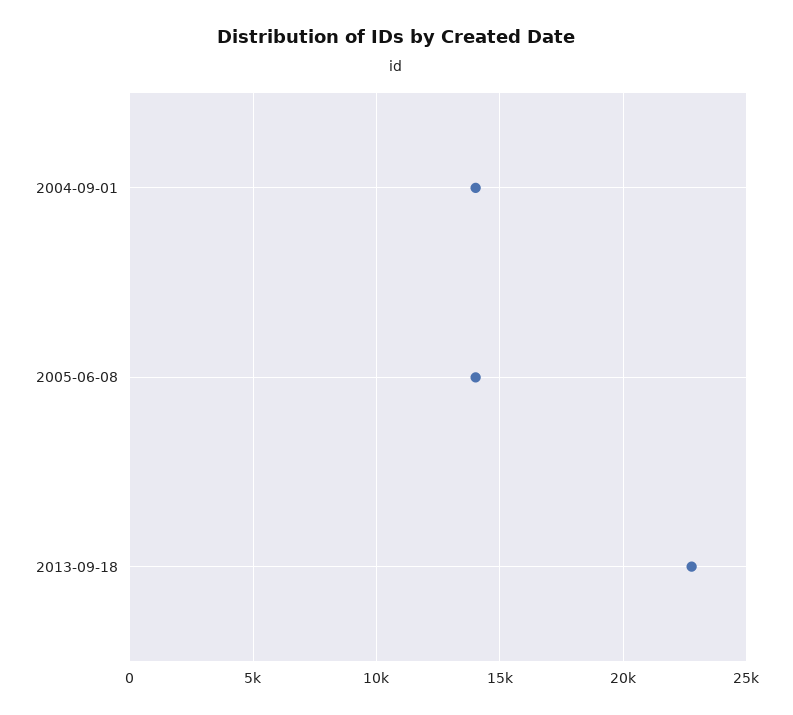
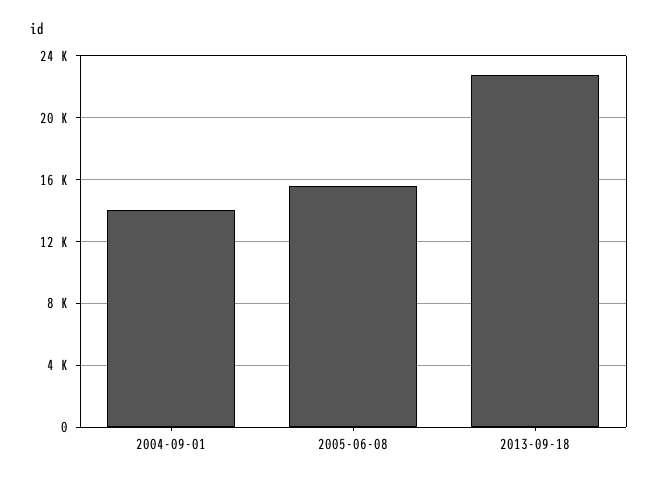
2005-06-08: 14000 -> 15500

